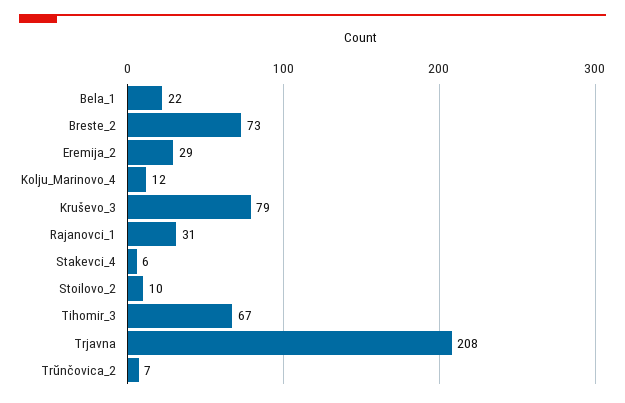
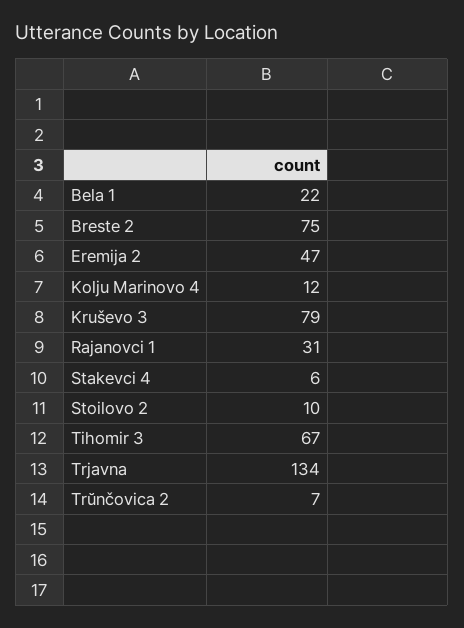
Breste_2: 73 -> 75
Eremija_2: 29 -> 47
Trjavna: 208 -> 134

